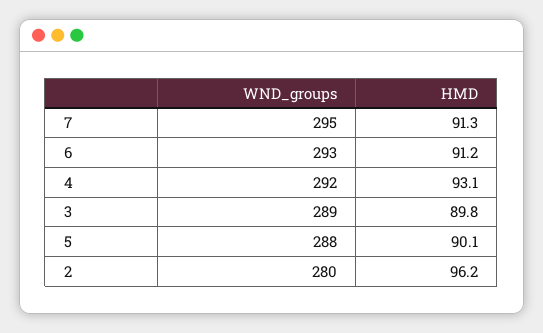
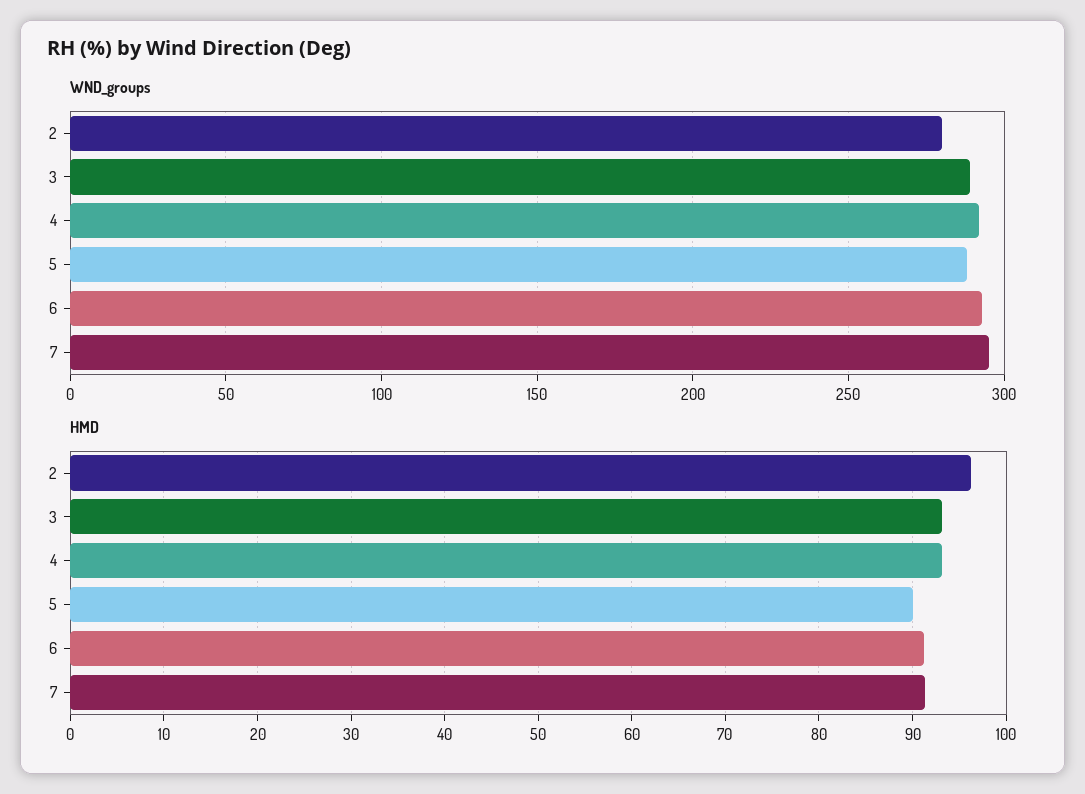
HMD, 3: 89.8 -> 93

